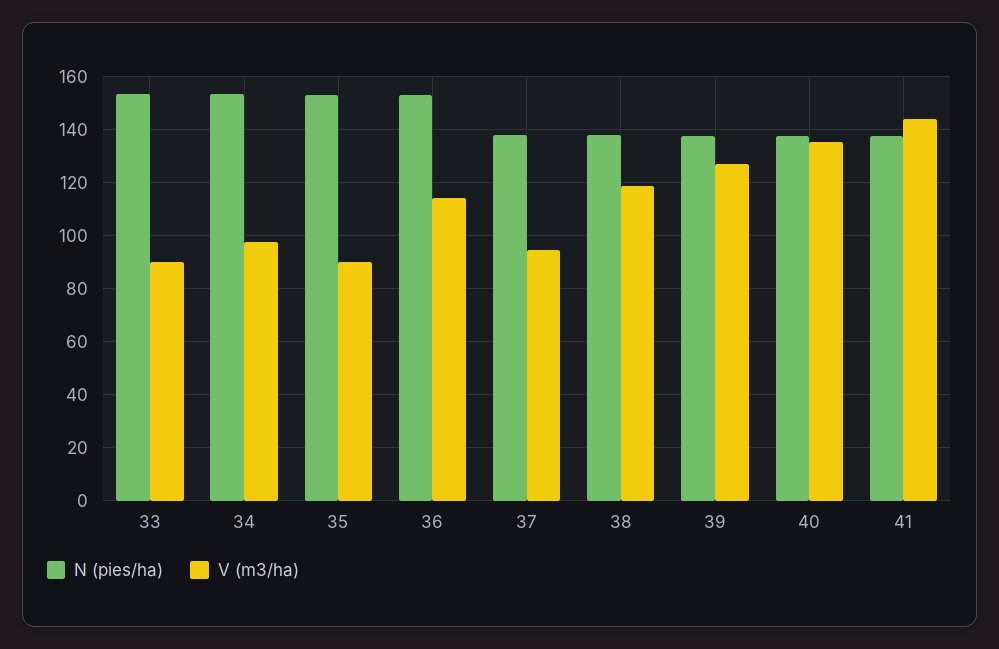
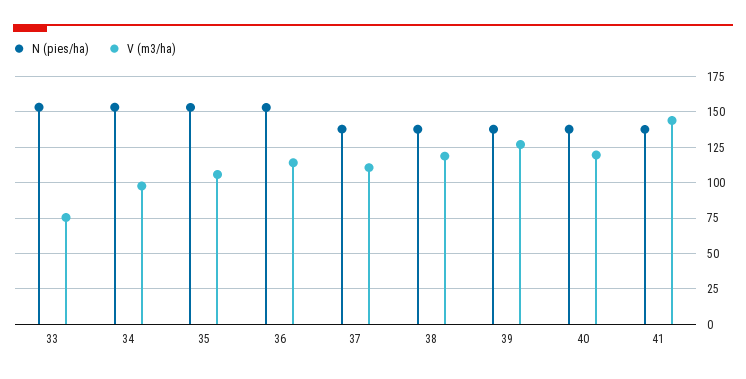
V (m3/ha), 33: 90 -> 75
V (m3/ha), 35: 90 -> 105
V (m3/ha), 37: 95 -> 110
V (m3/ha), 40: 135 -> 120

